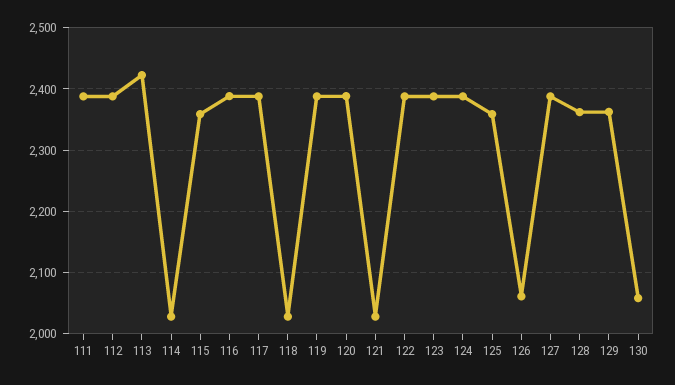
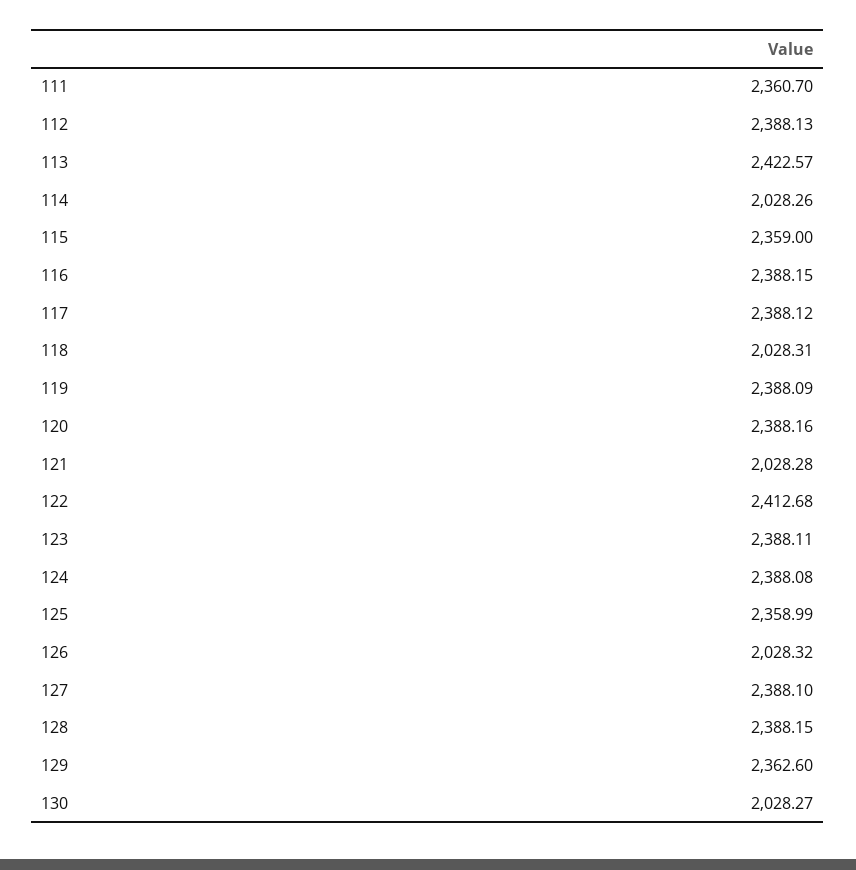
111: 2390 -> 2360.7
122: 2390 -> 2412.68
126: 2060 -> 2028.32
128: 2360 -> 2388.15
130: 2060 -> 2028.27

